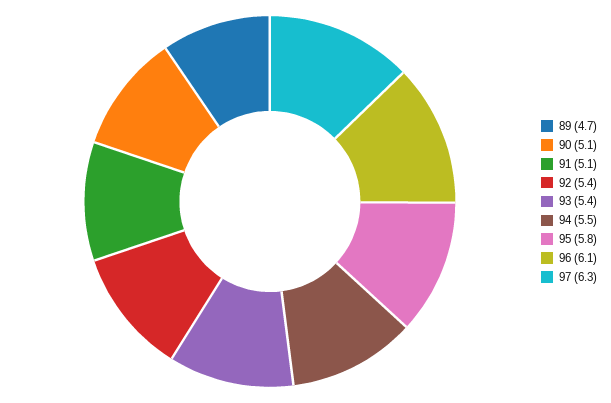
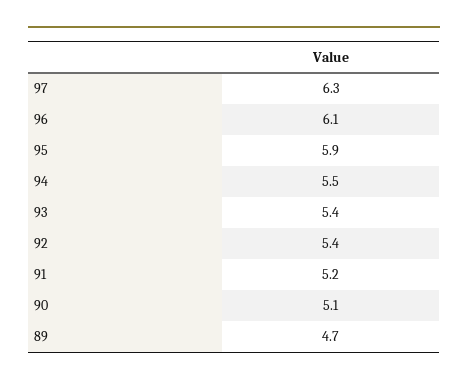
91: 5.1 -> 5.2
95: 5.8 -> 5.9

